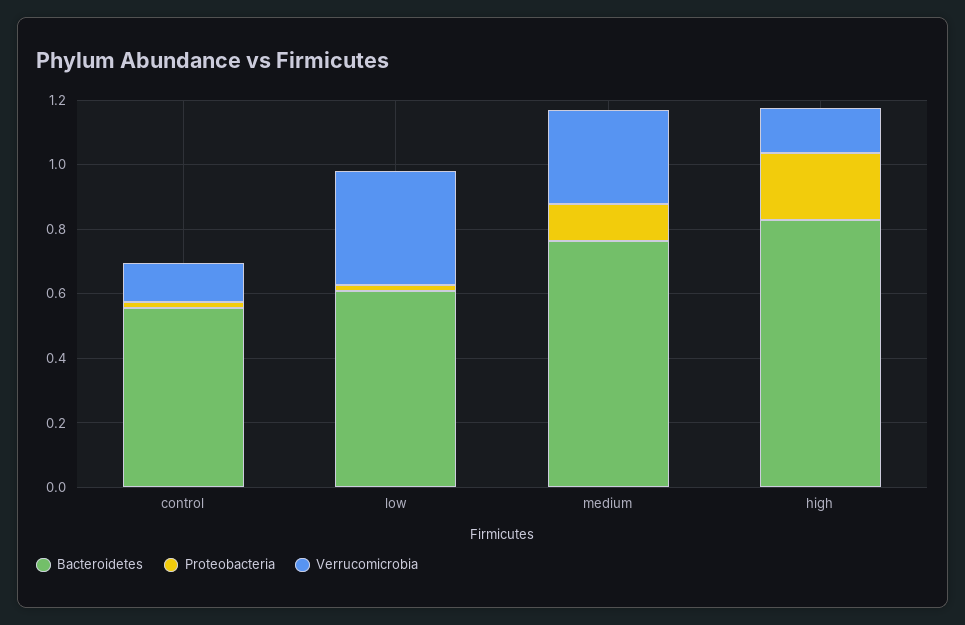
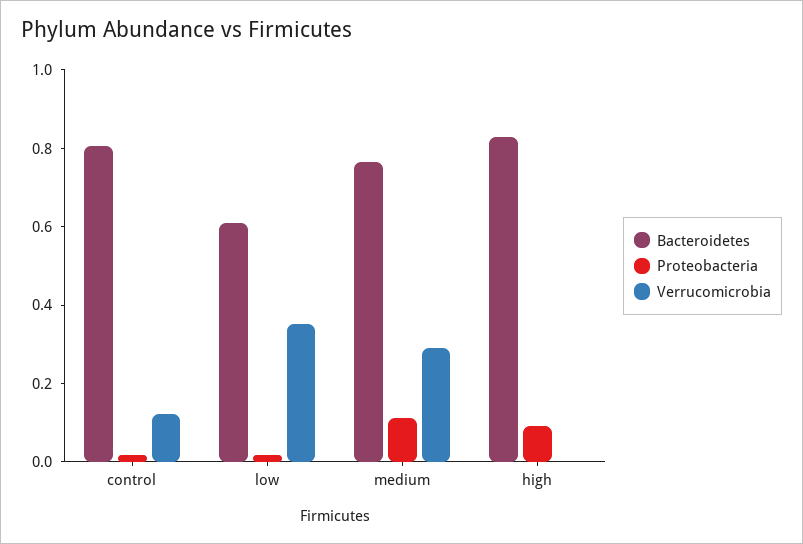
Bacteroidetes, control: 0.55 -> 0.8
Proteobacteria, high: 0.2 -> 0.1
Verrucomicrobia, high: 0.15 -> 0

